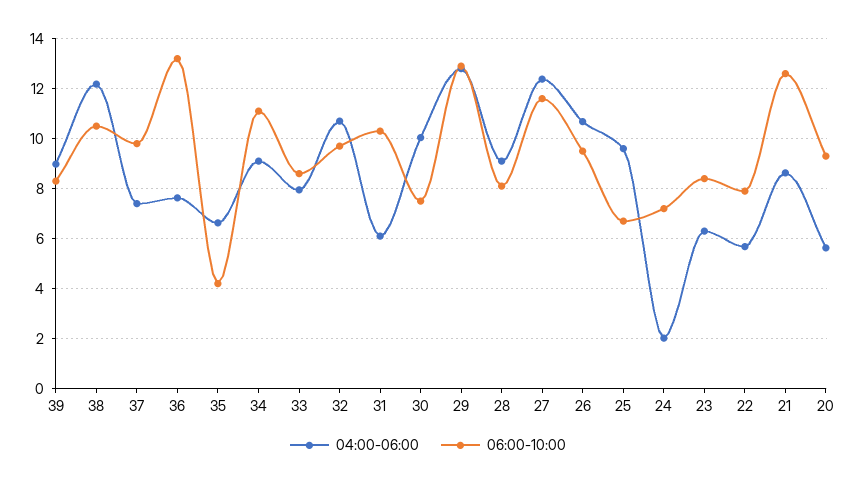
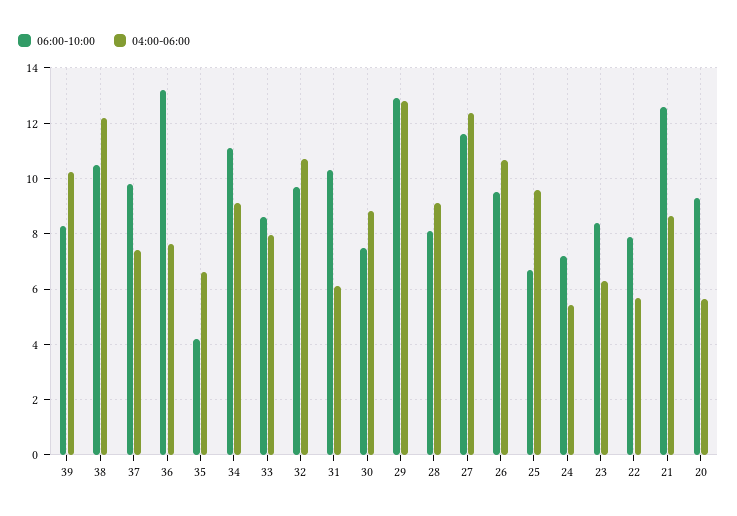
04:00-06:00, 39: 9 -> 10.25
04:00-06:00, 30: 10 -> 8.75
04:00-06:00, 24: 2 -> 5.5

